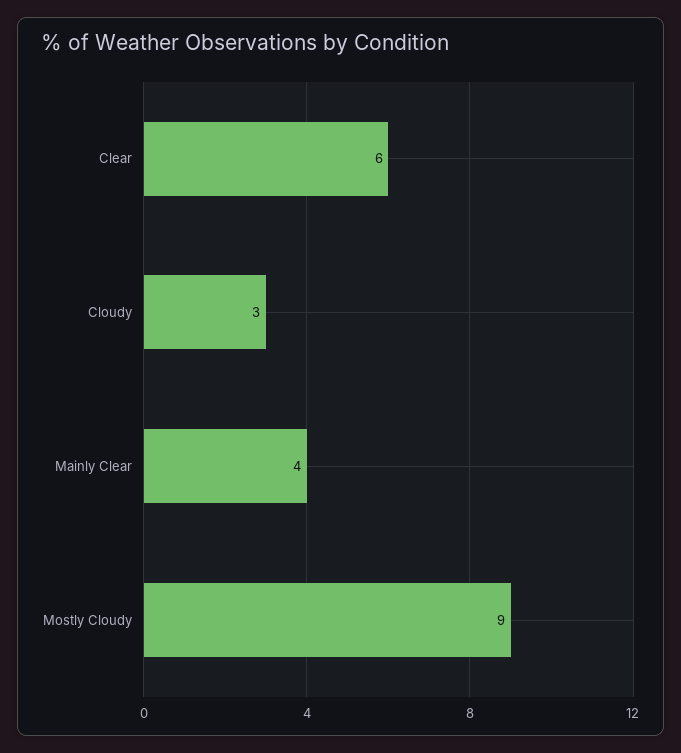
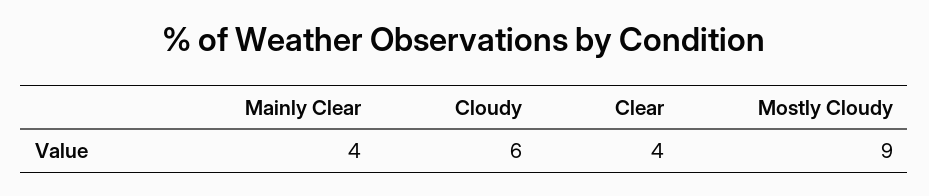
Clear: 6 -> 4
Cloudy: 3 -> 6

